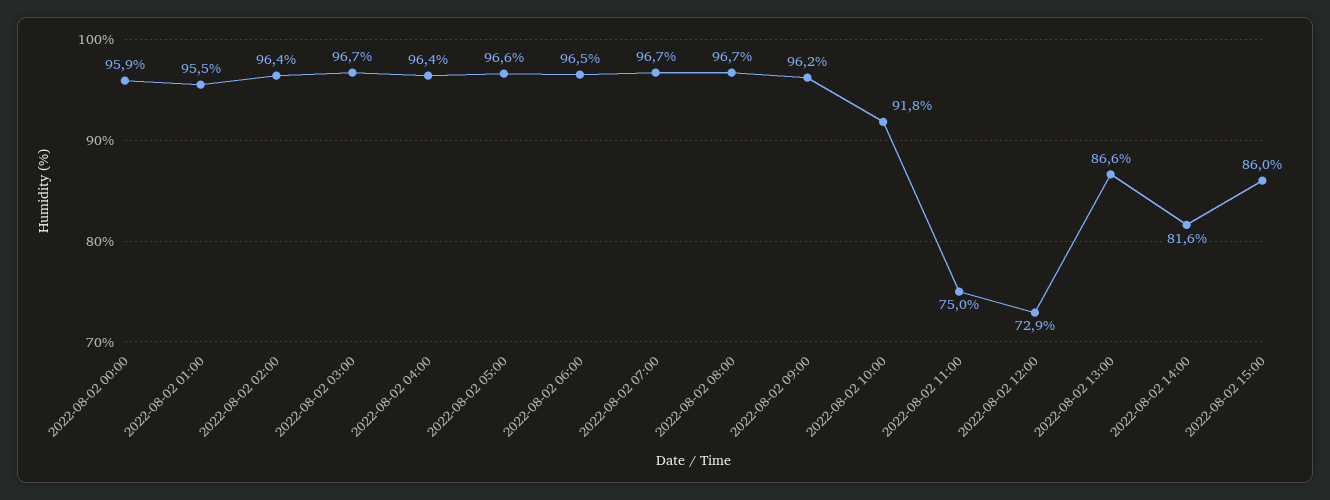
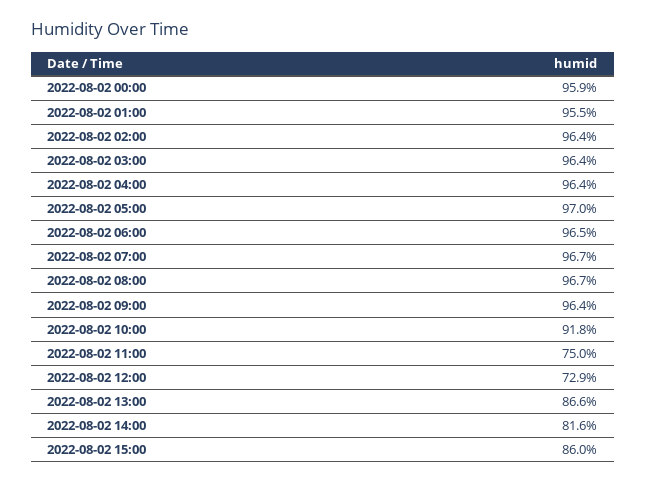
2022-08-02 03:00: 96.7 -> 96.4
2022-08-02 05:00: 96.6 -> 97
2022-08-02 09:00: 96.2 -> 96.4

